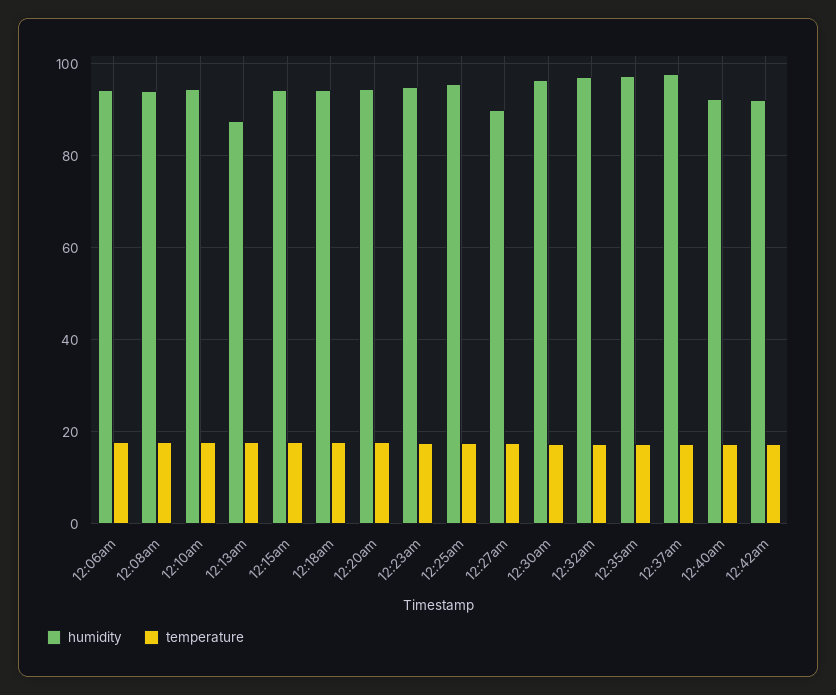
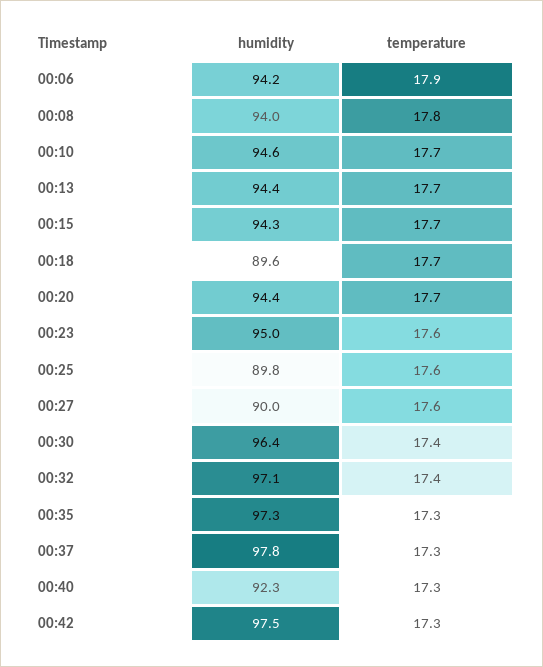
humidity, 12:13am: 88 -> 94.4
humidity, 12:18am: 94 -> 89.6
humidity, 12:25am: 96 -> 89.8
humidity, 12:42am: 92 -> 97.5

